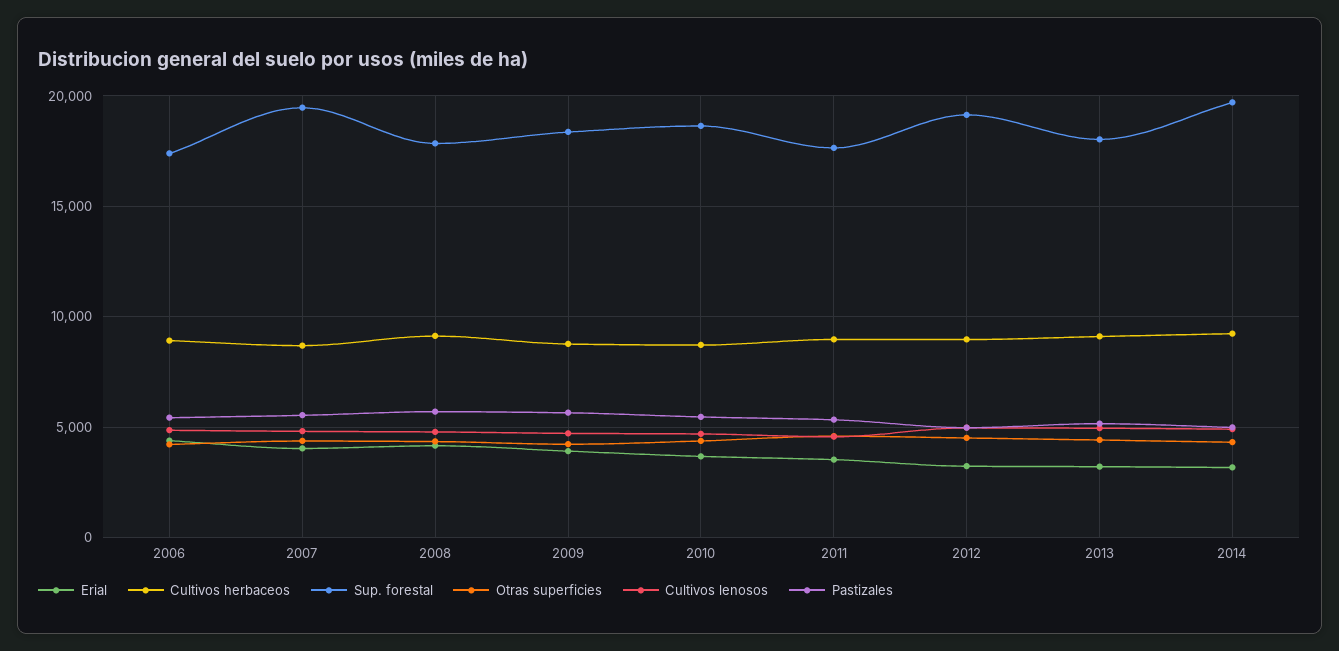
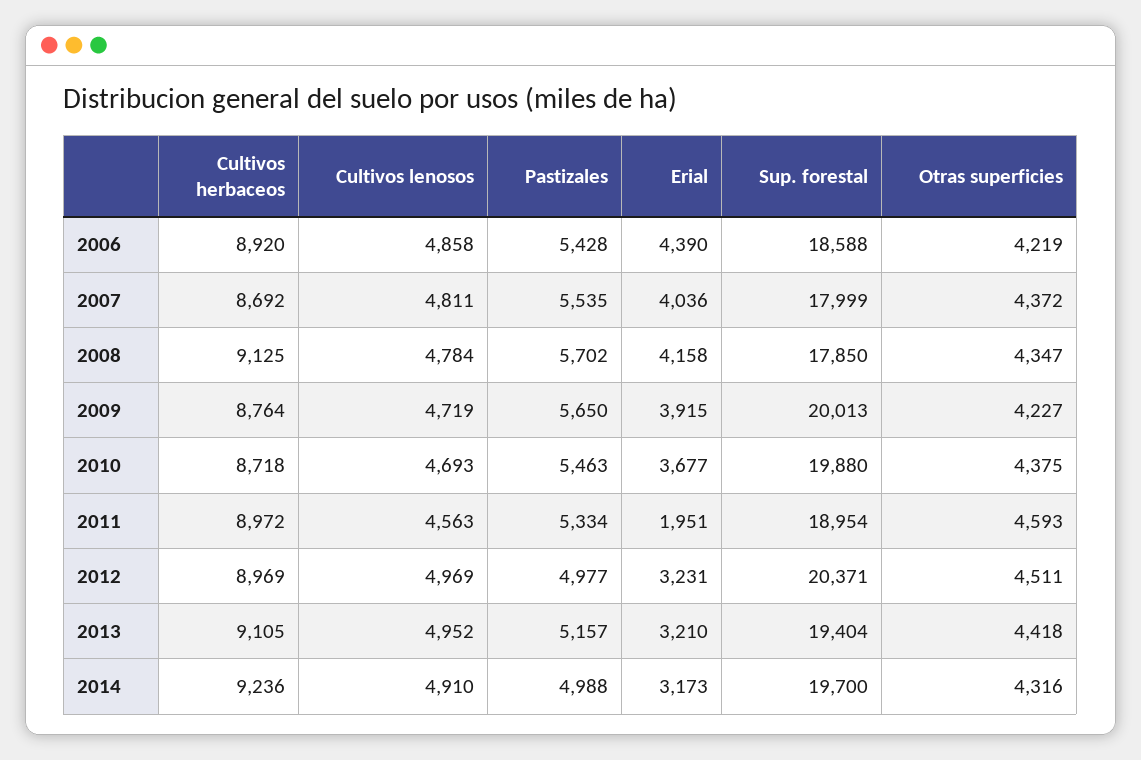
Sup. forestal, 2006: 17500 -> 18588
Sup. forestal, 2007: 19500 -> 17999
Sup. forestal, 2009: 18500 -> 20013
Sup. forestal, 2010: 18500 -> 19880
Erial, 2011: 3500 -> 1951
Sup. forestal, 2011: 17500 -> 18954
Sup. forestal, 2012: 19000 -> 20371
Sup. forestal, 2013: 18000 -> 19404

